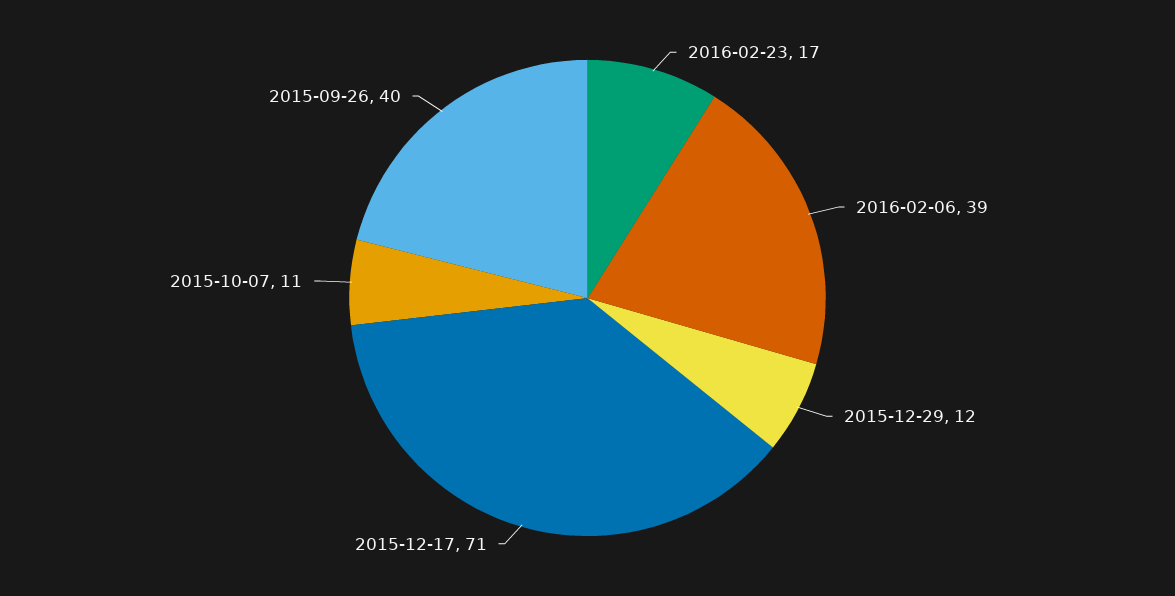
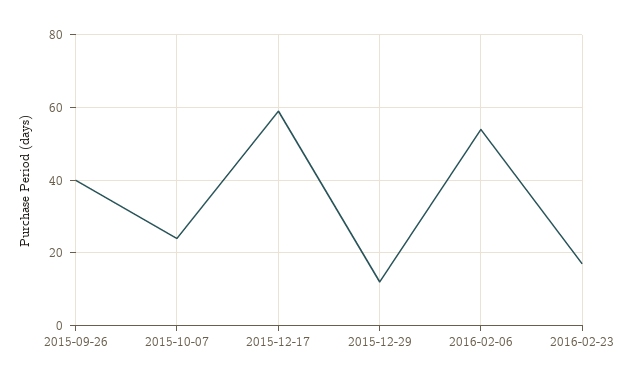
2016-02-06: 39 -> 55
2015-12-17: 71 -> 60
2015-10-07: 11 -> 25

